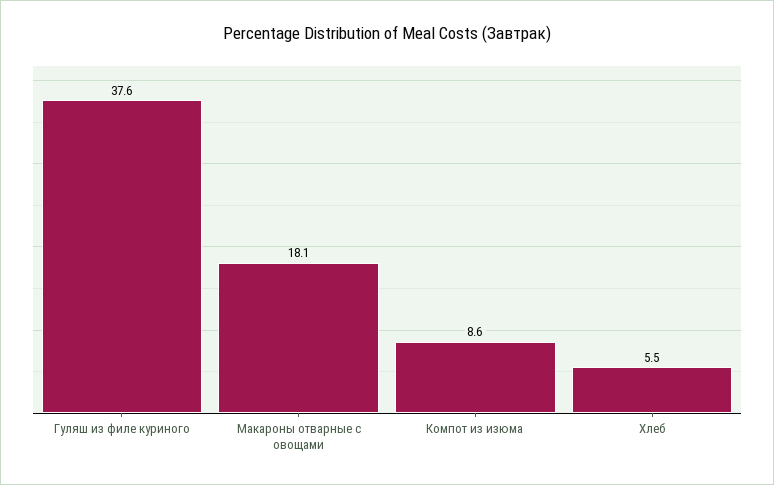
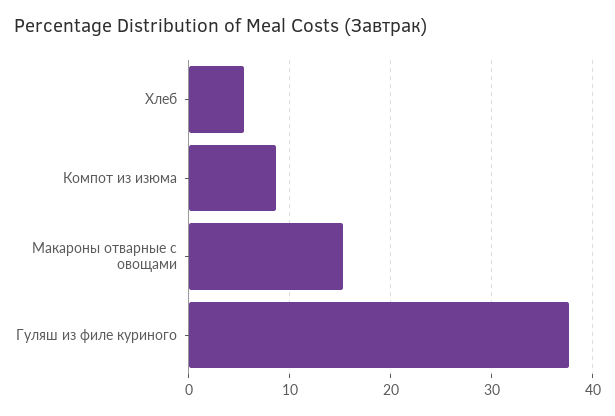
Макароны отварные с овощами: 18.1 -> 15

